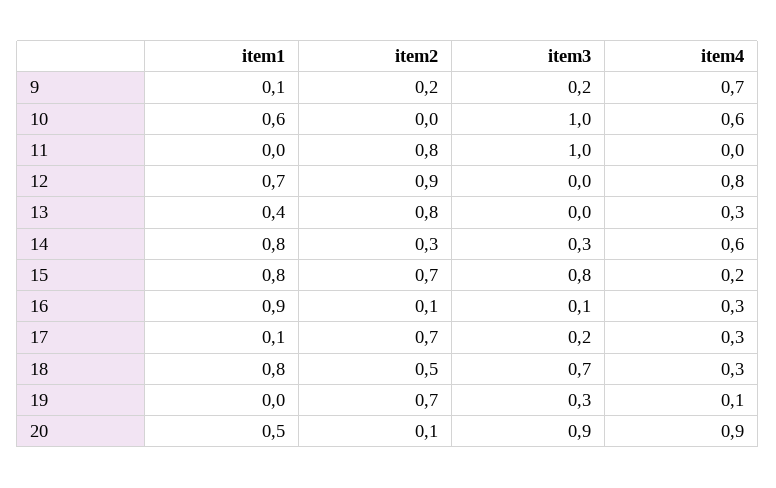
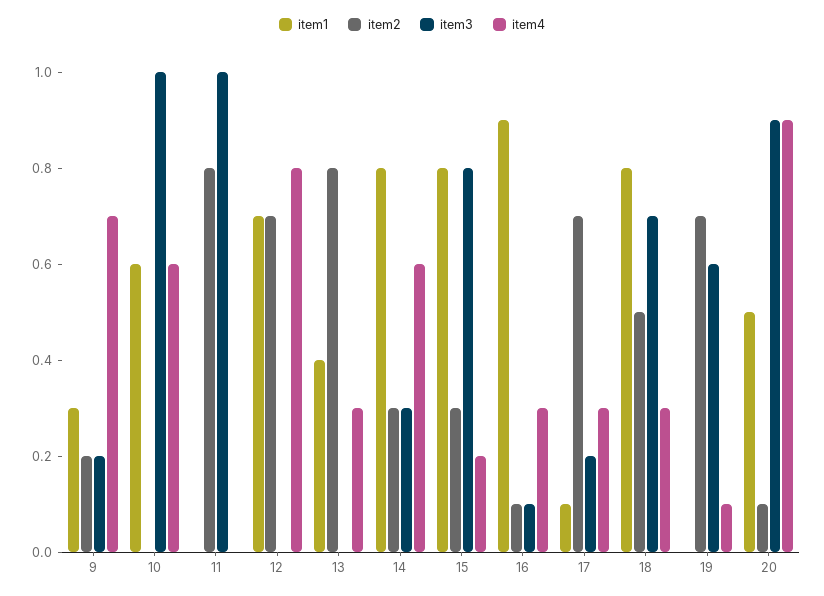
item1, 9: 0.1 -> 0.3
item2, 12: 0.9 -> 0.7
item2, 15: 0.7 -> 0.3
item3, 19: 0.3 -> 0.6

